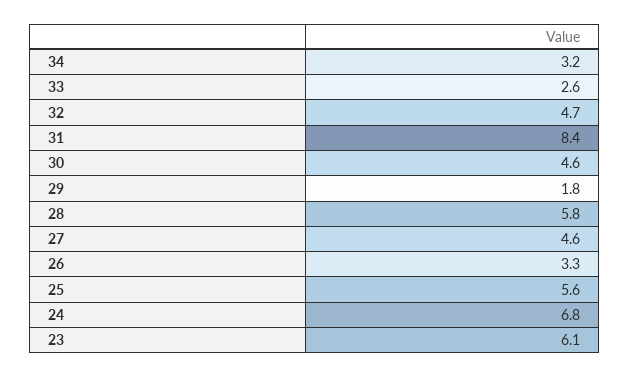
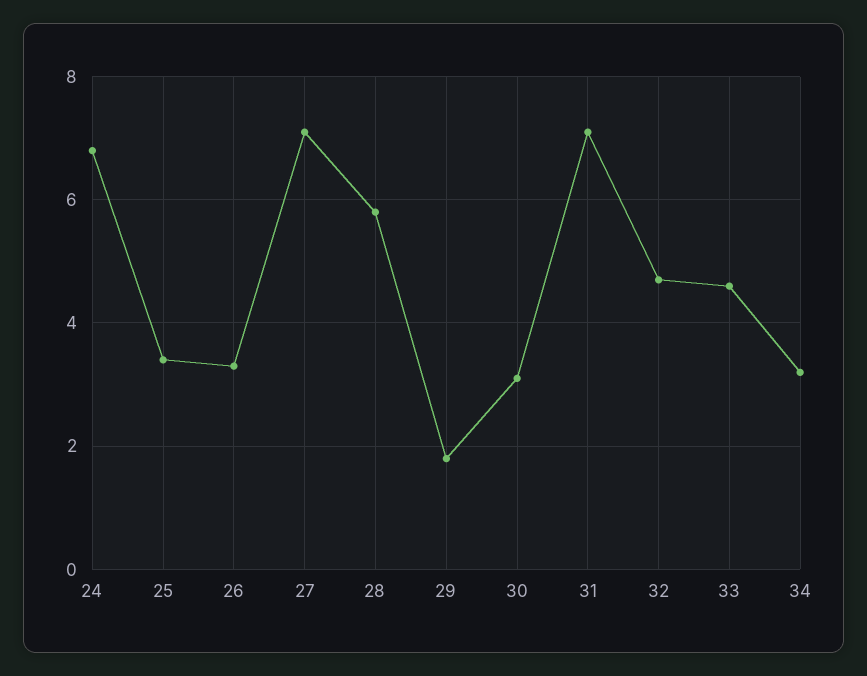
33: 2.6 -> 4.5
31: 8.4 -> 7
30: 4.6 -> 3
27: 4.6 -> 7
25: 5.6 -> 3.5
23: 6.1 -> none

